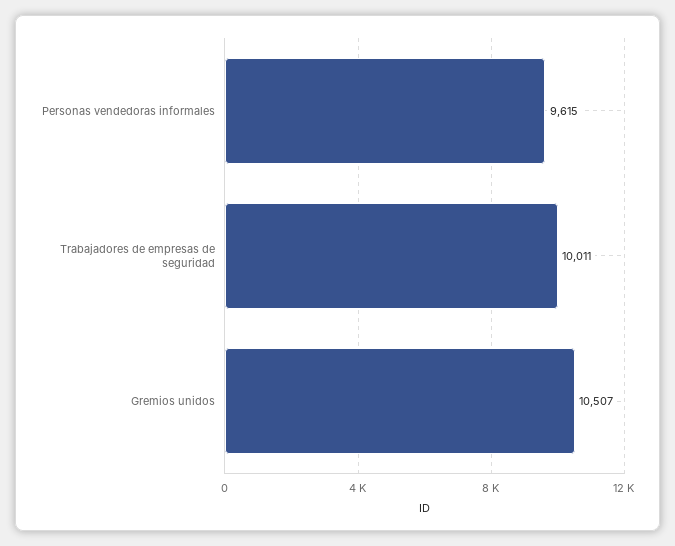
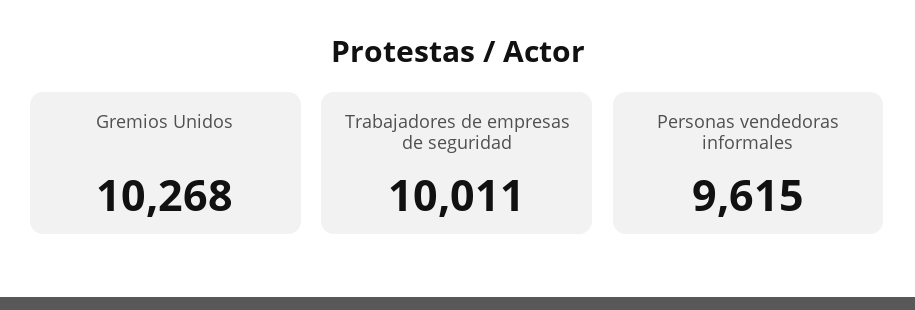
Gremios unidos: 10507 -> 10268

